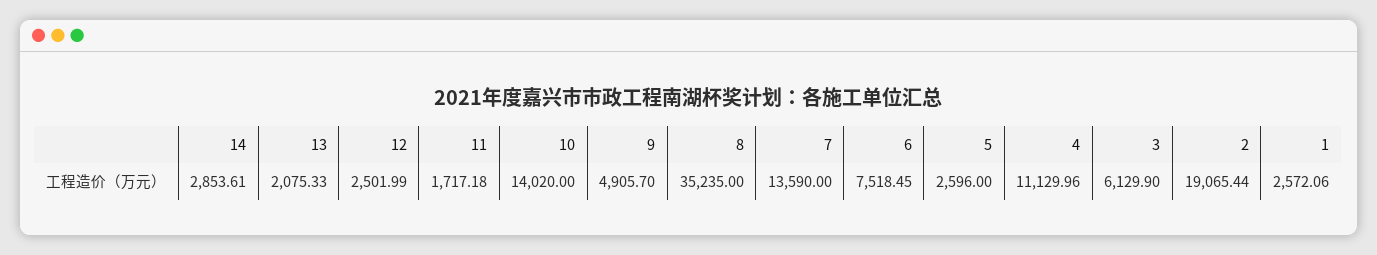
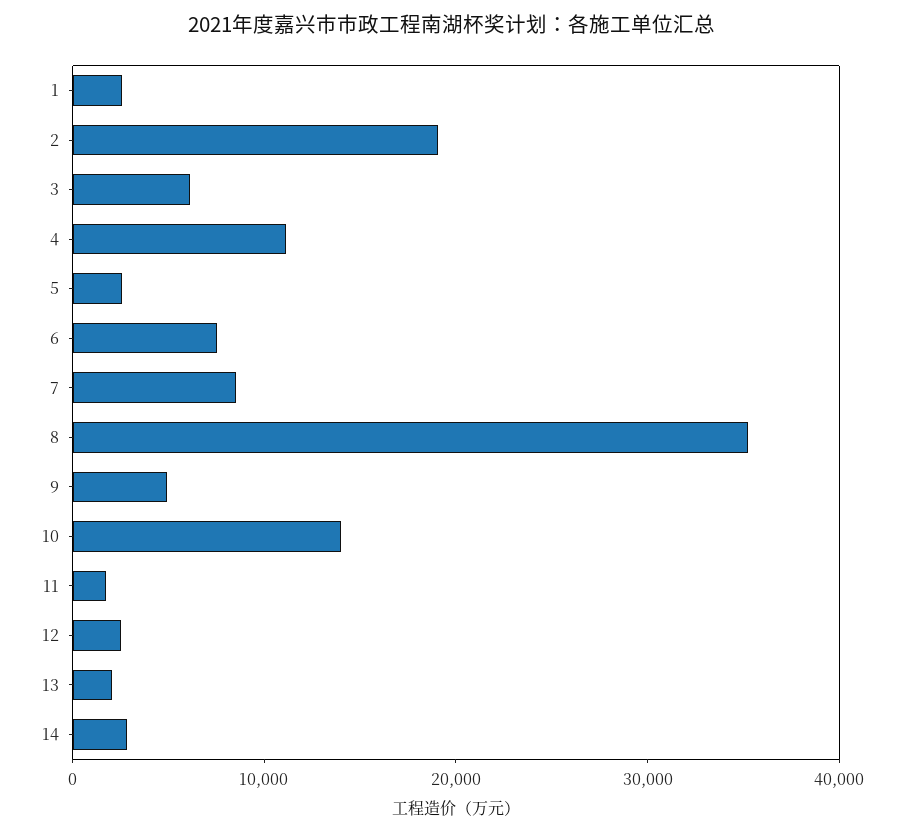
7: 13590 -> 8000

